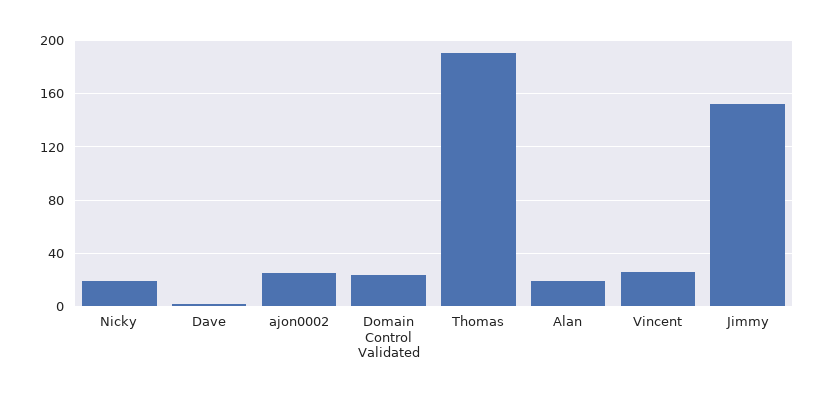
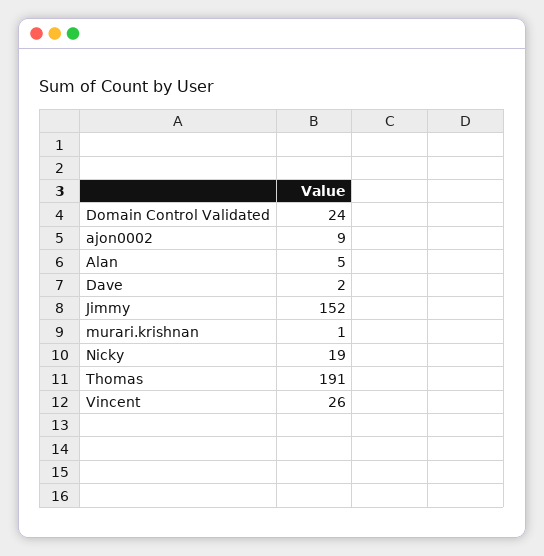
ajon0002: 25 -> 9
Alan: 20 -> 5
murari.krishnan: none -> 1

